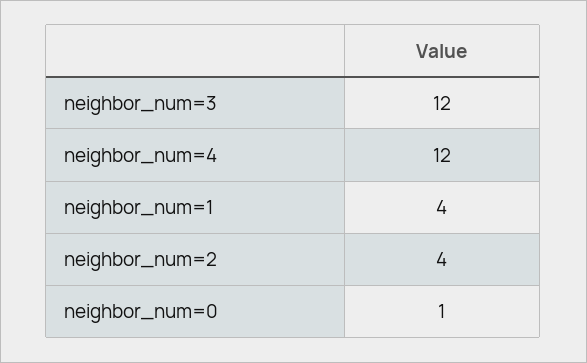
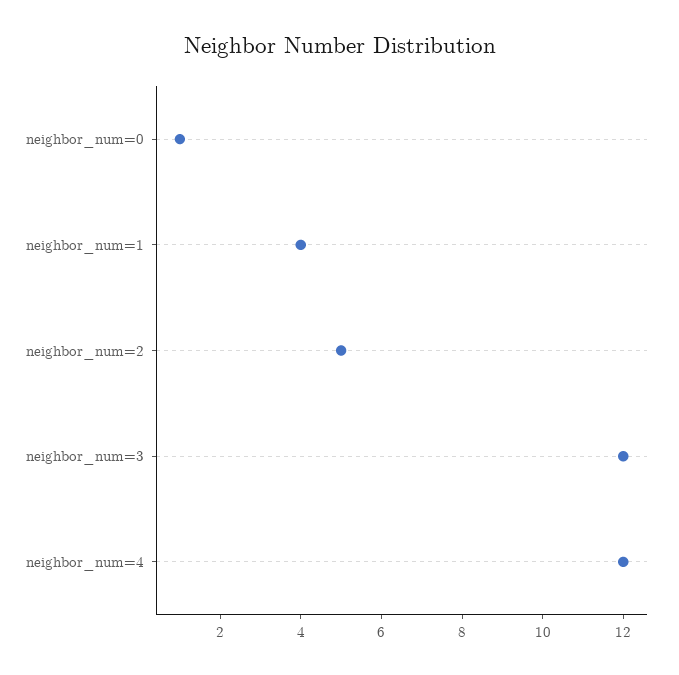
neighbor_num=2: 4 -> 5

